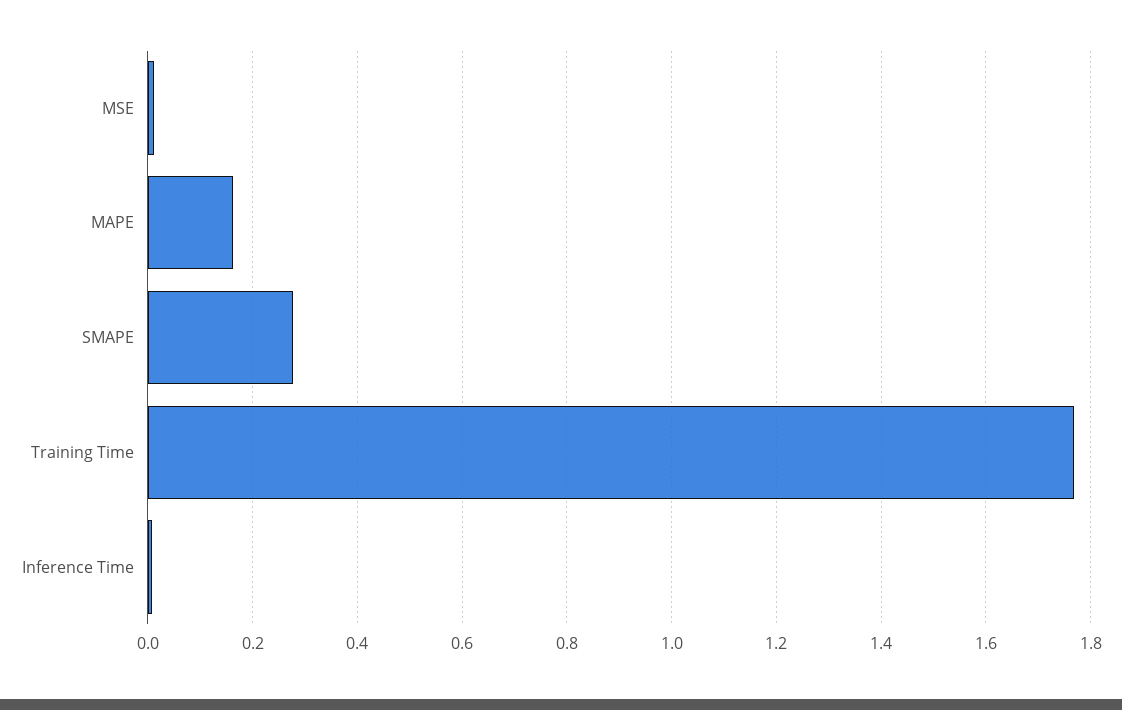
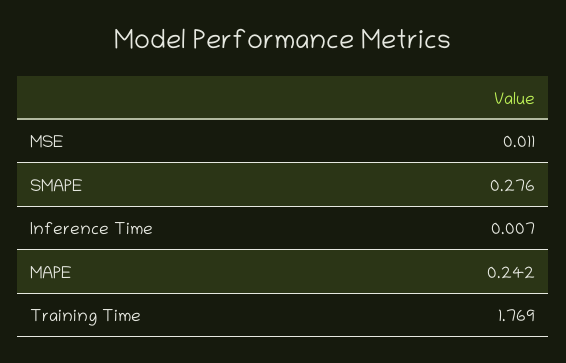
MAPE: 0.16 -> 0.242

